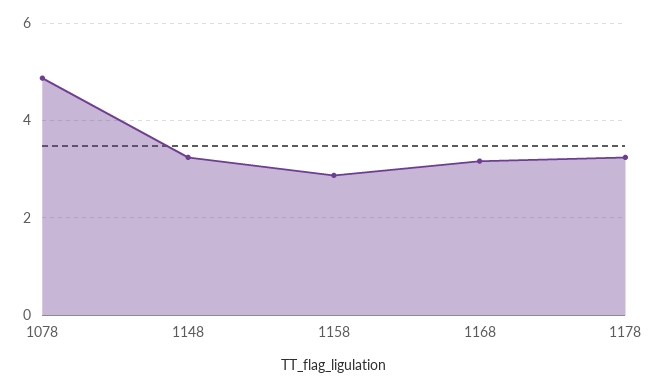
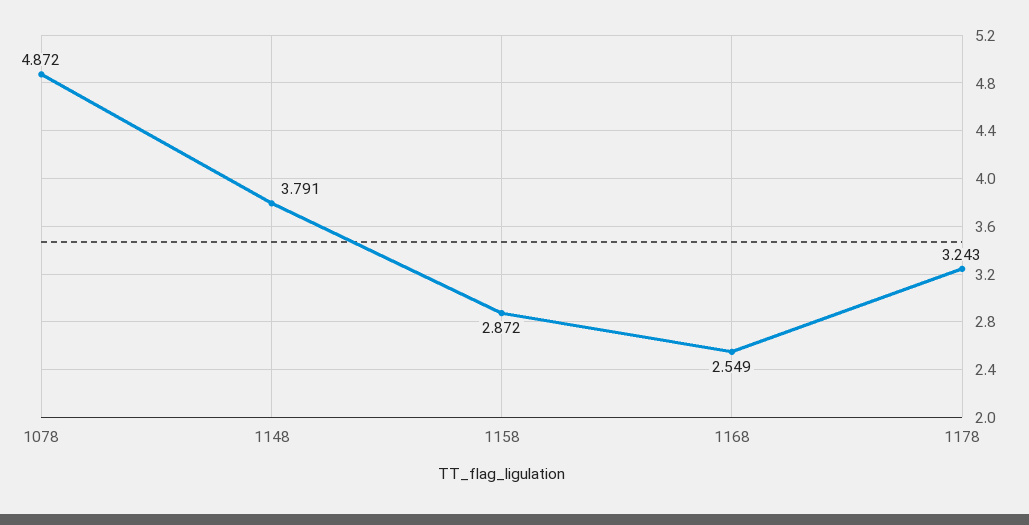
1148: 3.2 -> 3.791
1168: 3.2 -> 2.549

